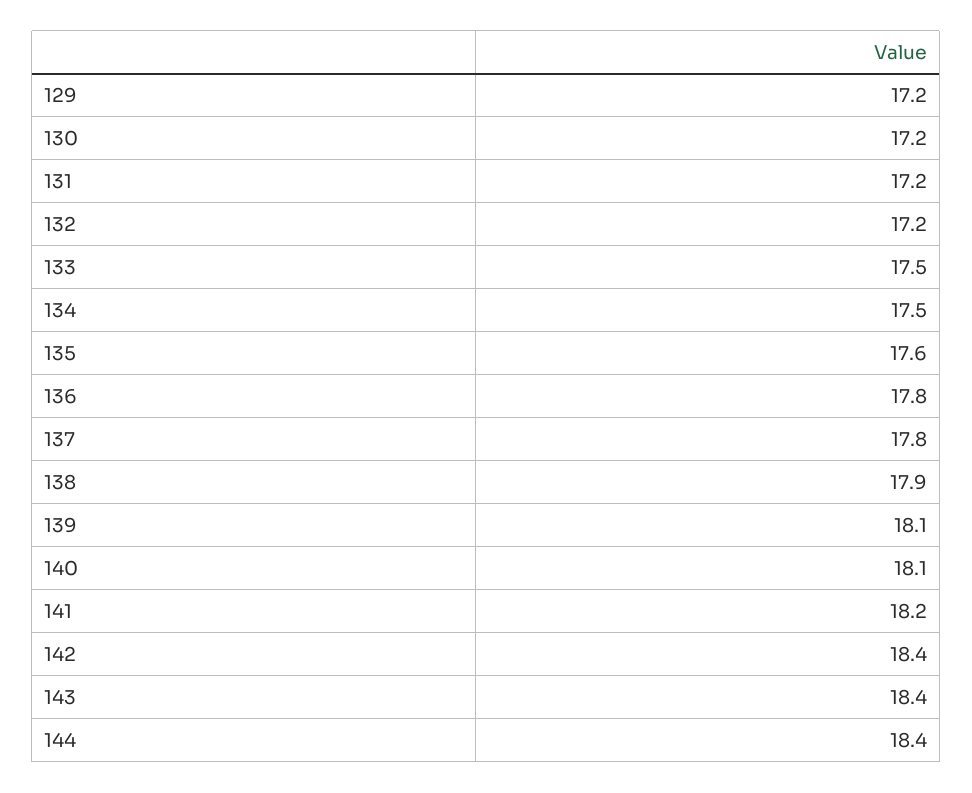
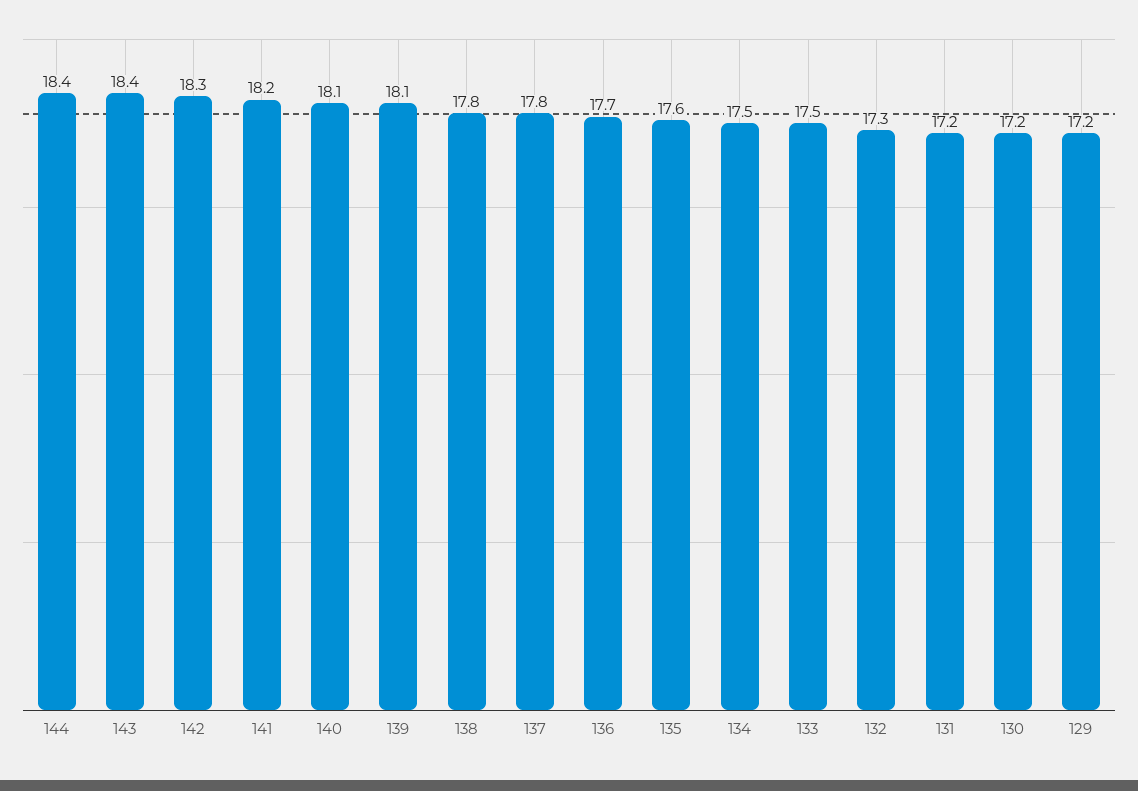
132: 17.2 -> 17.3
136: 17.8 -> 17.7
138: 17.9 -> 17.8
142: 18.4 -> 18.3

